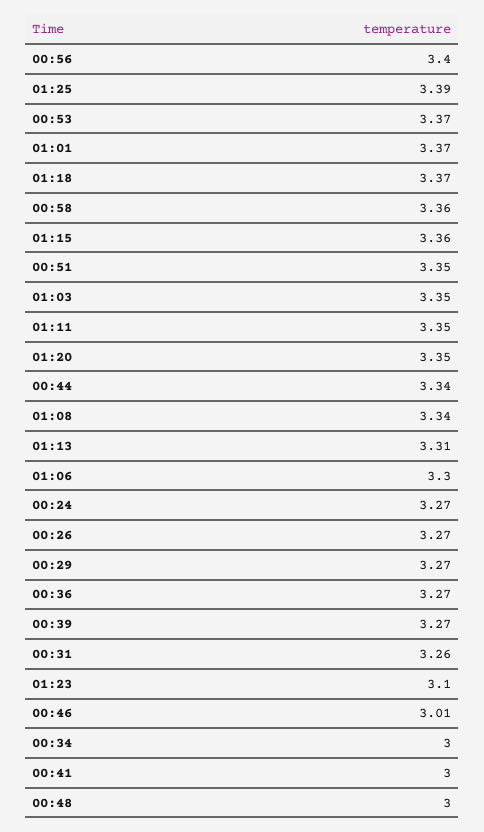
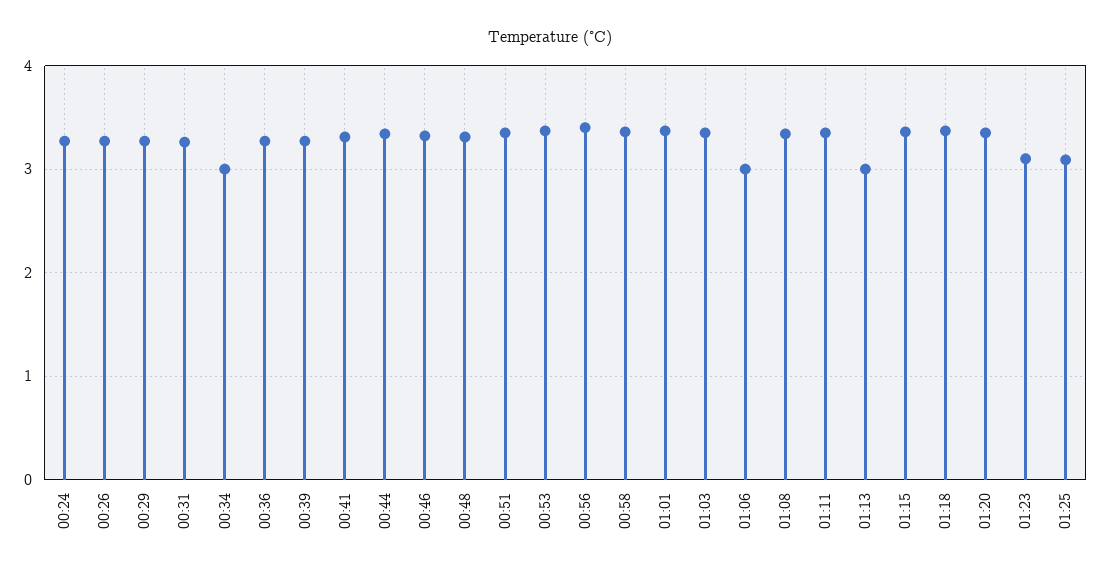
01:25: 3.39 -> 3.1
01:13: 3.31 -> 3
01:06: 3.3 -> 3
00:46: 3.01 -> 3.3
00:41: 3 -> 3.3
00:48: 3 -> 3.3

